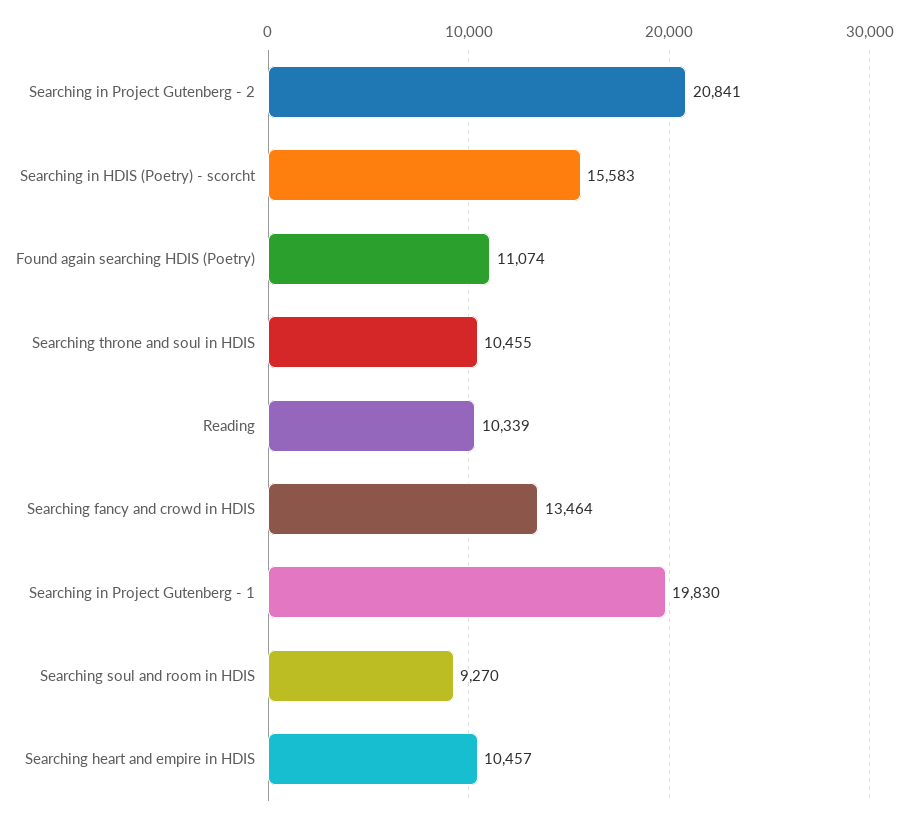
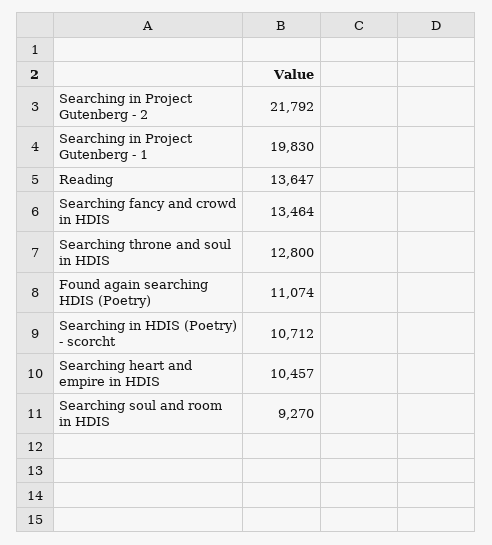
Searching in Project Gutenberg - 2: 20841 -> 21792
Searching in HDIS (Poetry) - scorcht: 15583 -> 10712
Searching throne and soul in HDIS: 10455 -> 12800
Reading: 10339 -> 13647

